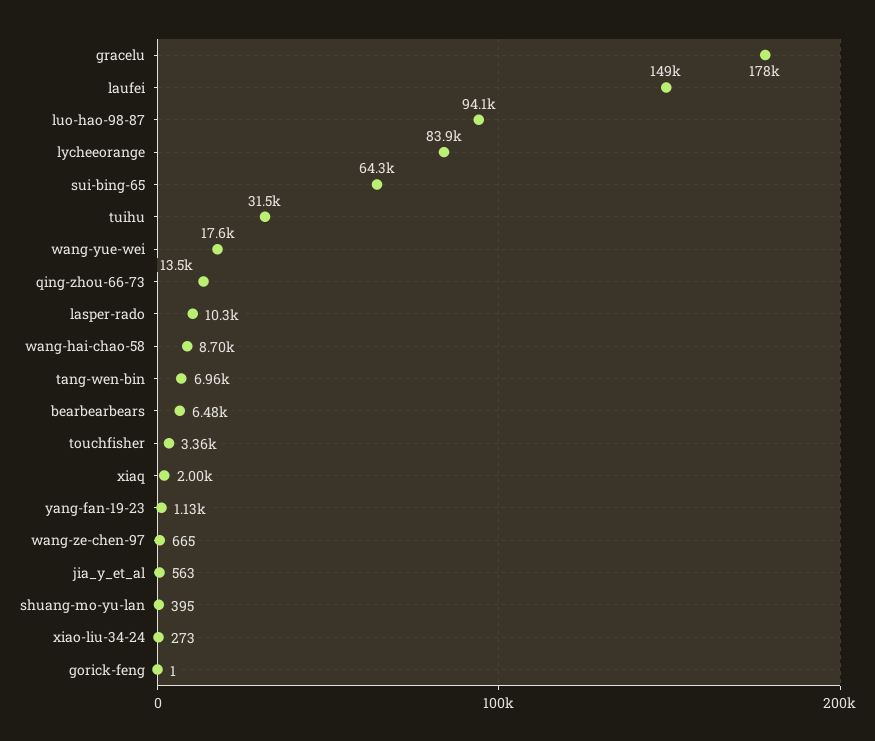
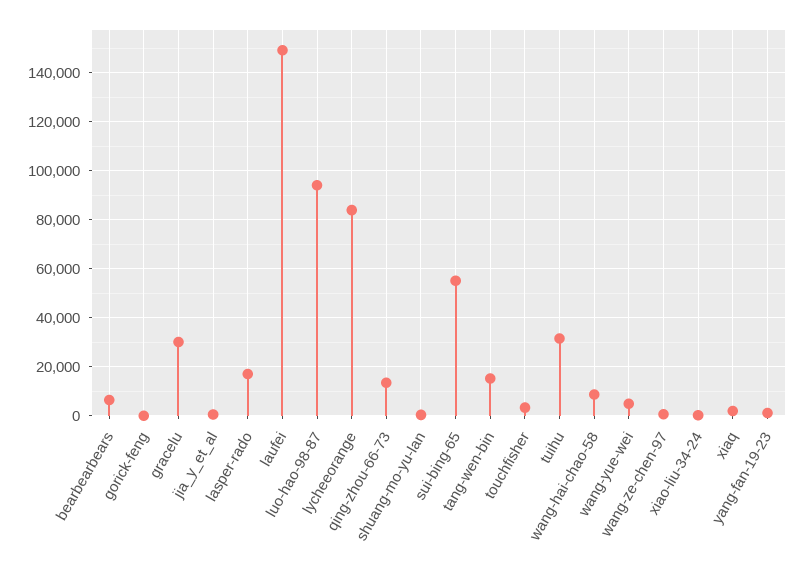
gracelu: 178000 -> 30000
sui-bing-65: 64300 -> 55000
wang-yue-wei: 17600 -> 5000
lasper-rado: 10300 -> 17500
tang-wen-bin: 6960 -> 15000

